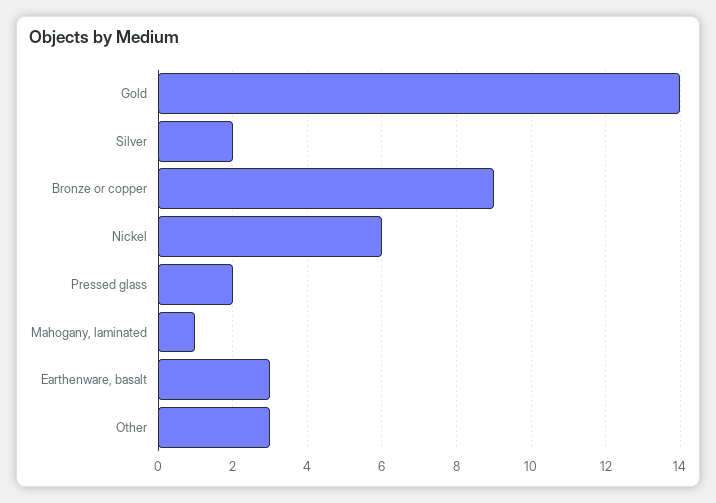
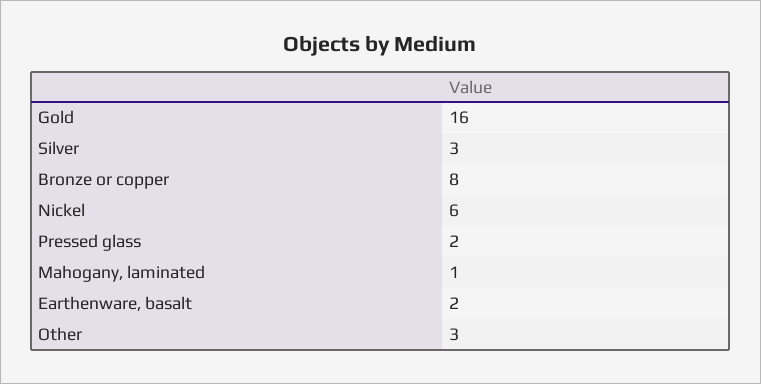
Gold: 14 -> 16
Silver: 2 -> 3
Bronze or copper: 9 -> 8
Earthenware, basalt: 3 -> 2

